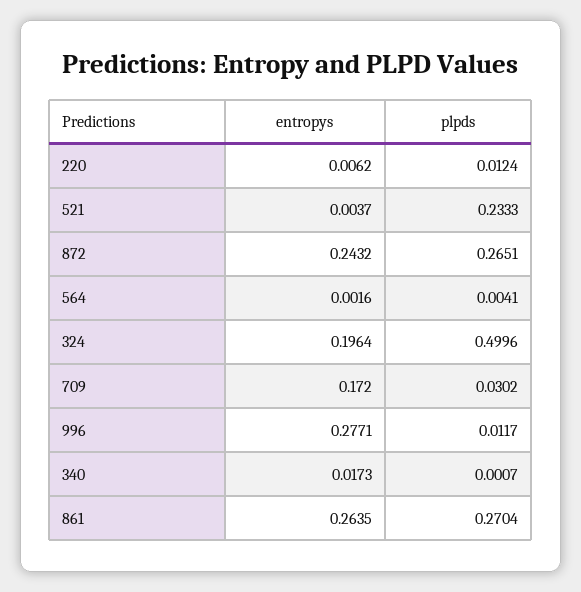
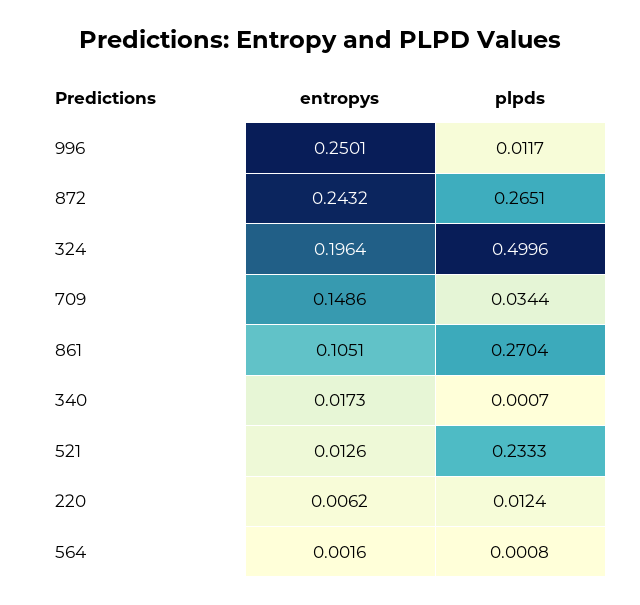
entropys, 521: 0.0037 -> 0.0126
plpds, 564: 0.0041 -> 0.0008
entropys, 709: 0.172 -> 0.1486
plpds, 709: 0.0302 -> 0.0344
entropys, 996: 0.2771 -> 0.2501
entropys, 861: 0.2635 -> 0.1051

